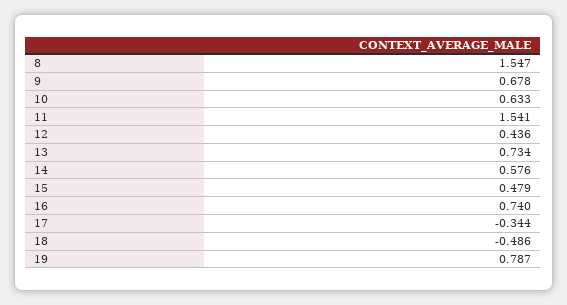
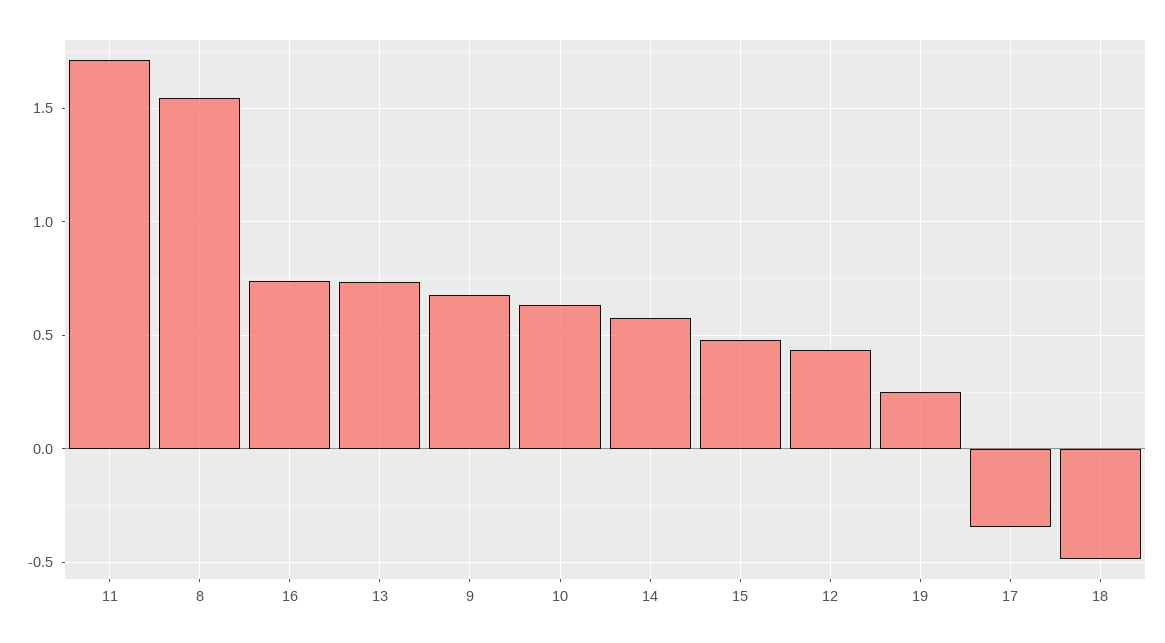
11: 1.541 -> 1.7
19: 0.787 -> 0.25

